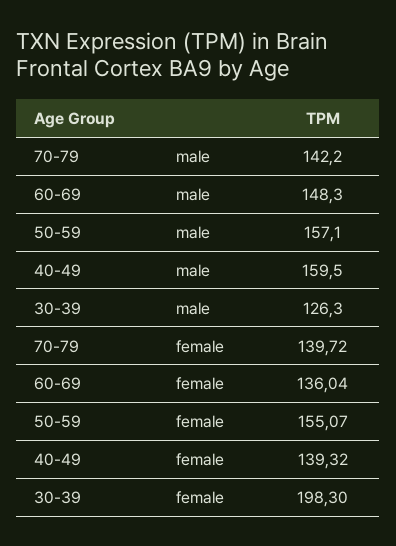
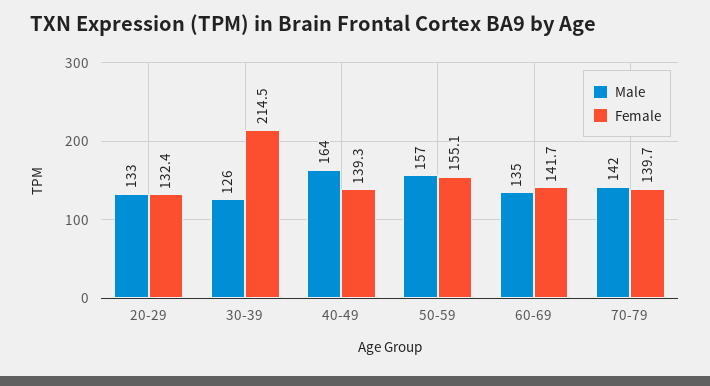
male, 60-69: 148.3 -> 135
male, 40-49: 159.5 -> 164
female, 60-69: 136.04 -> 141.7
female, 30-39: 198.3 -> 214.5
male, 20-29: none -> 133
female, 20-29: none -> 132.4

